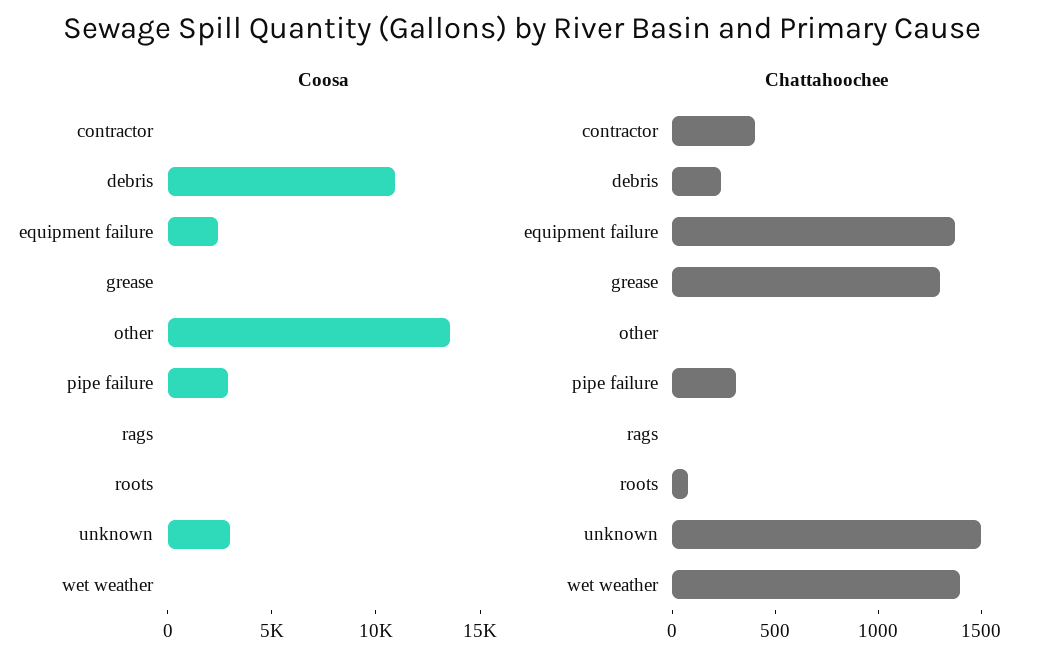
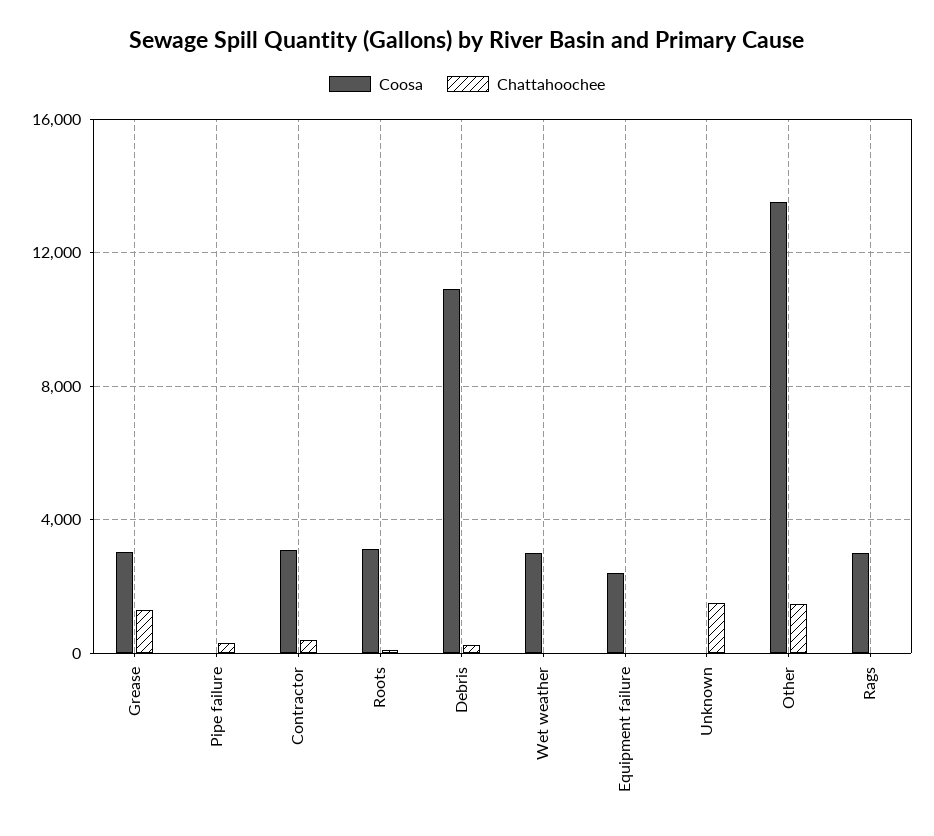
Coosa, contractor: 0 -> 3000
Coosa, grease: 0 -> 3000
Coosa, pipe failure: 3000 -> 0
Coosa, rags: 0 -> 3000
Coosa, roots: 0 -> 3000
Coosa, unknown: 3000 -> 0
Coosa, wet weather: 0 -> 3000
Chattahoochee, equipment failure: 1400 -> 0
Chattahoochee, other: 0 -> 1500
Chattahoochee, wet weather: 1400 -> 0

